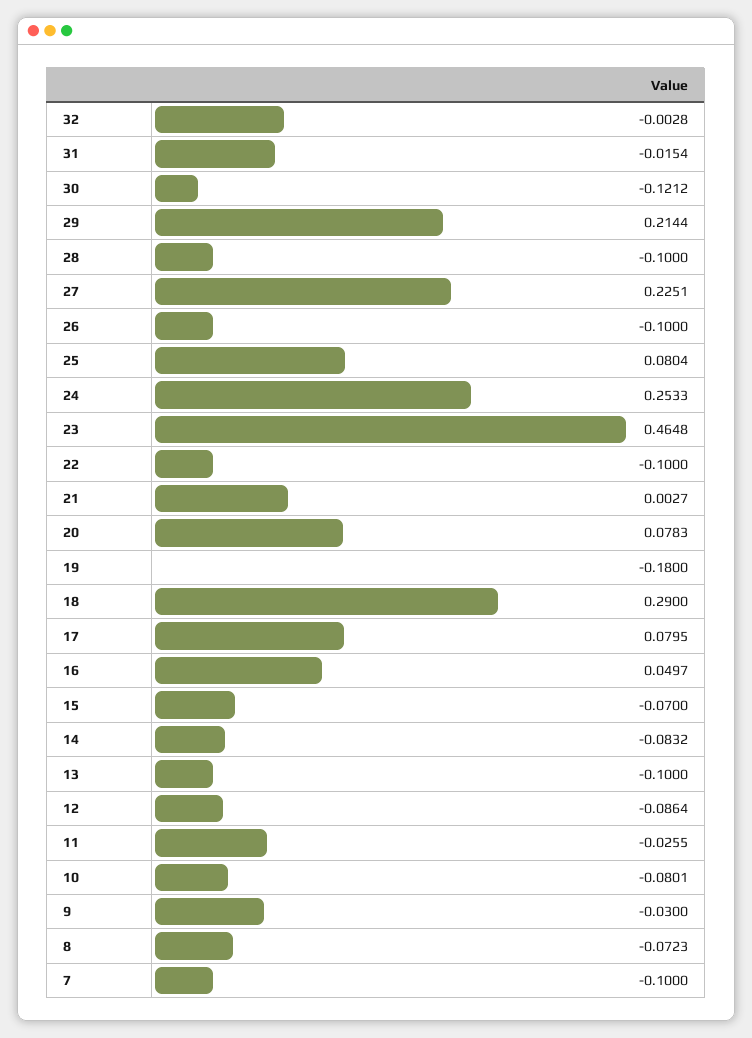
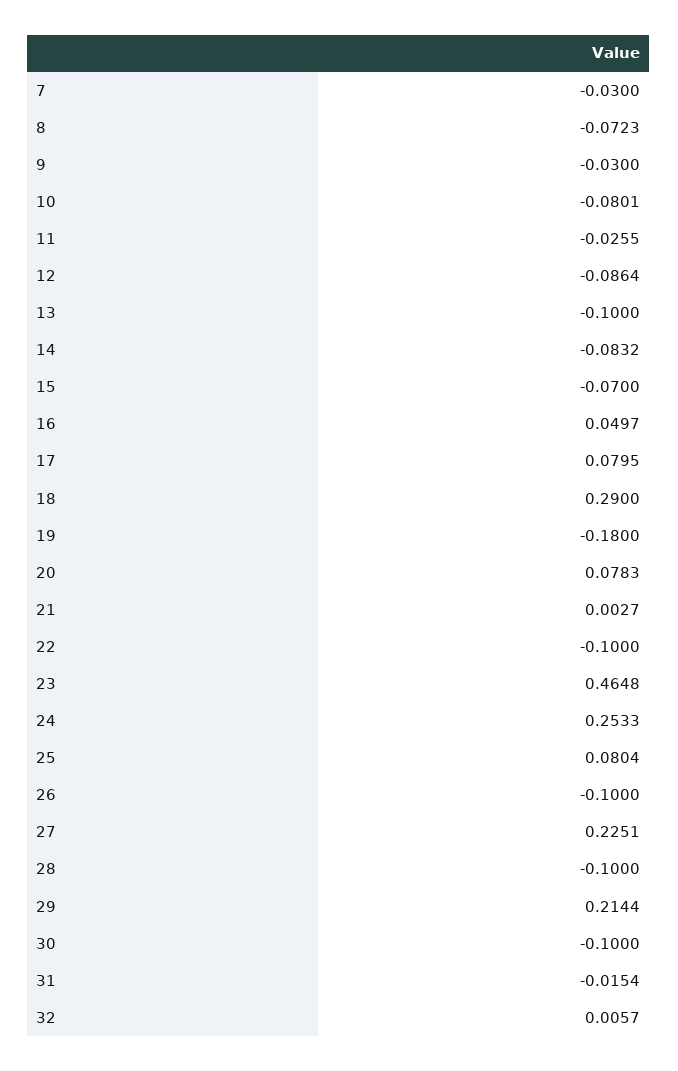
32: -0.0028 -> 0.0057
30: -0.1212 -> -0.1
7: -0.1 -> -0.03

